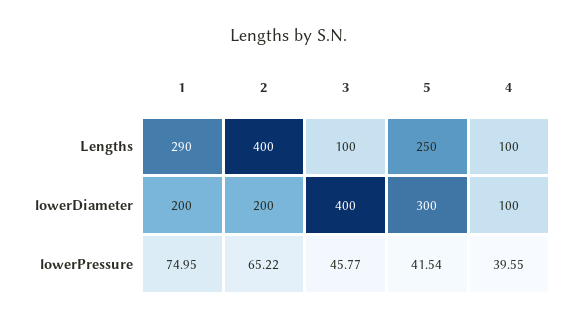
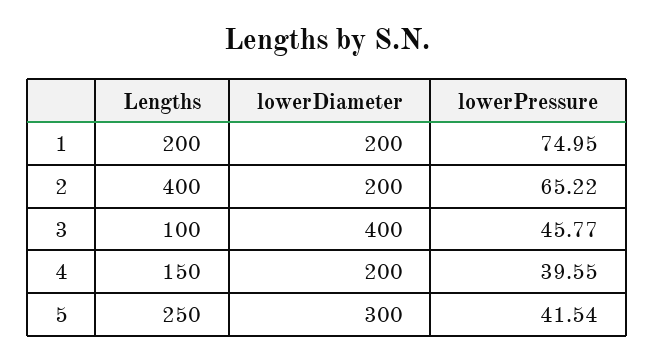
1, Lengths: 290 -> 200
4, Lengths: 100 -> 150
4, lowerDiameter: 100 -> 200

